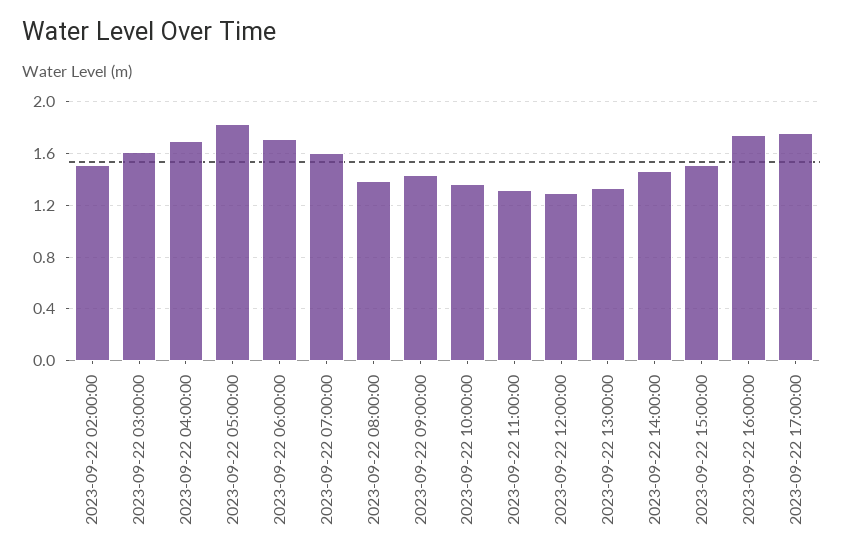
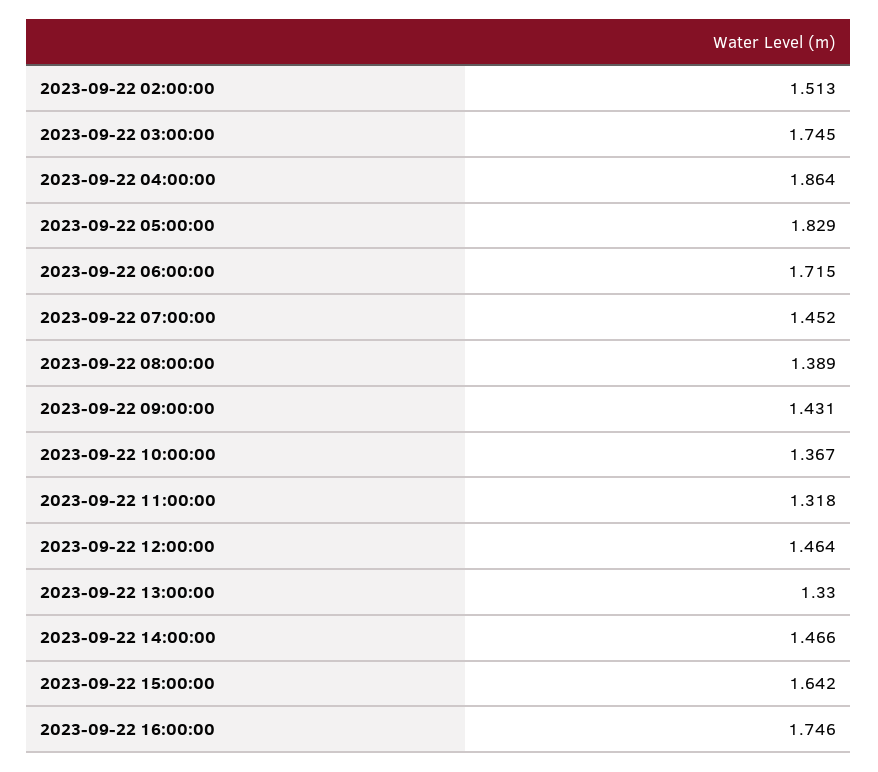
2023-09-22 03:00:00: 1.6 -> 1.745
2023-09-22 04:00:00: 1.7 -> 1.864
2023-09-22 07:00:00: 1.6 -> 1.452
2023-09-22 12:00:00: 1.3 -> 1.464
2023-09-22 15:00:00: 1.5 -> 1.642
2023-09-22 17:00:00: 1.75 -> none

